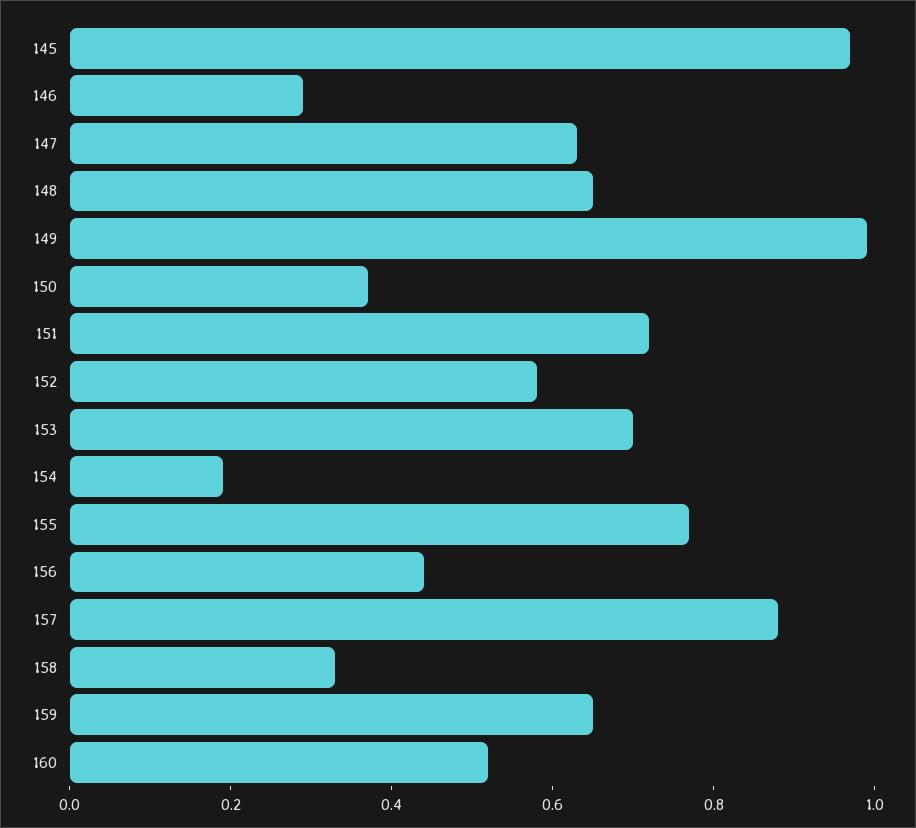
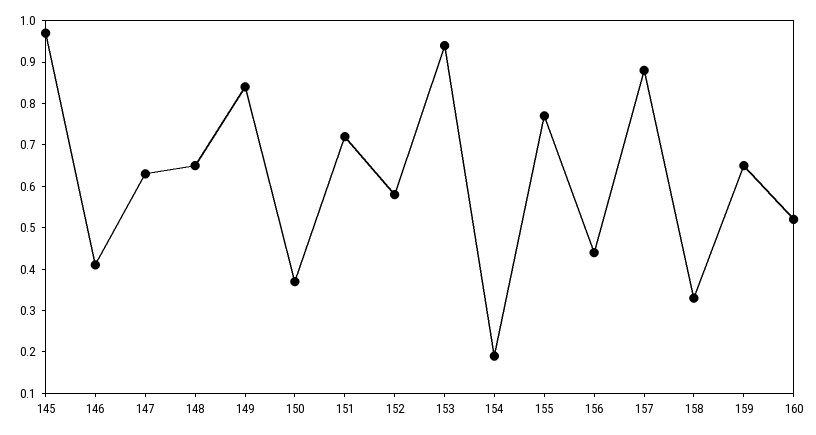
146: 0.3 -> 0.4
149: 1 -> 0.85
153: 0.7 -> 0.95

